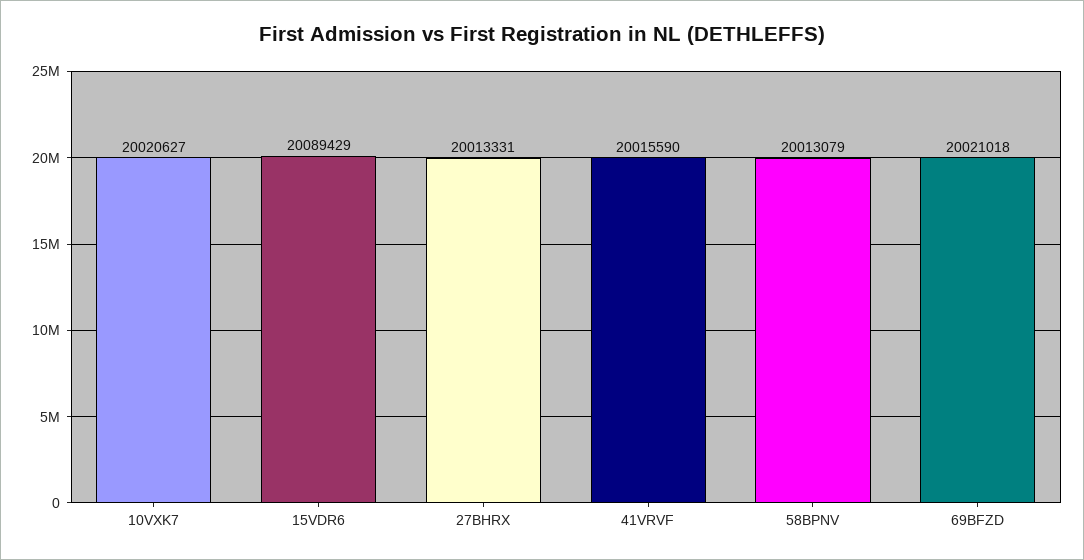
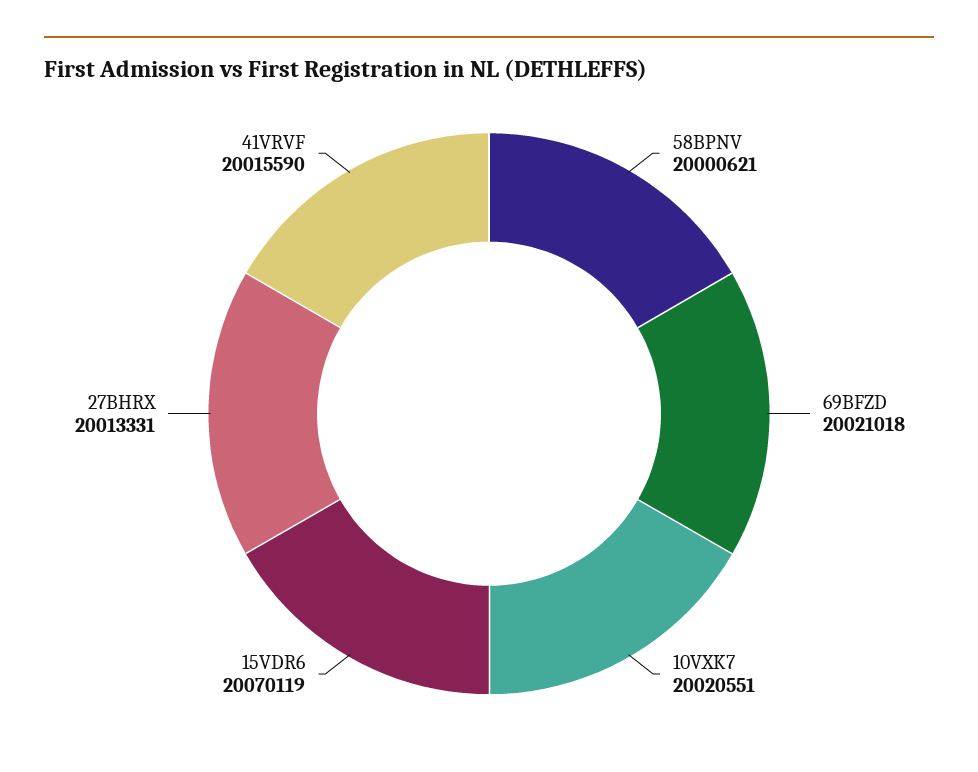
10VXK7: 20020627 -> 20020551
15VDR6: 20089429 -> 20070119
58BPNV: 20013079 -> 20000621

